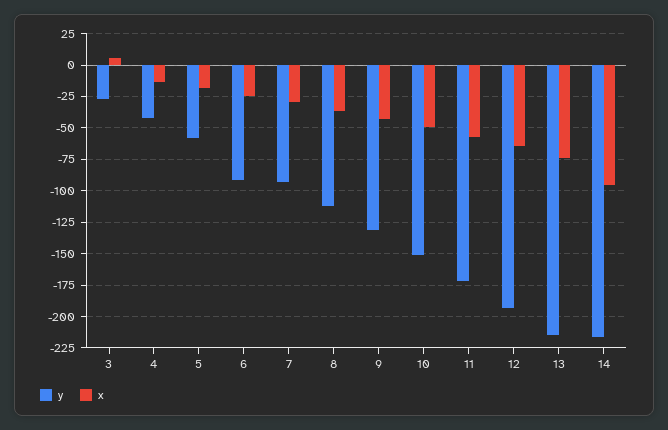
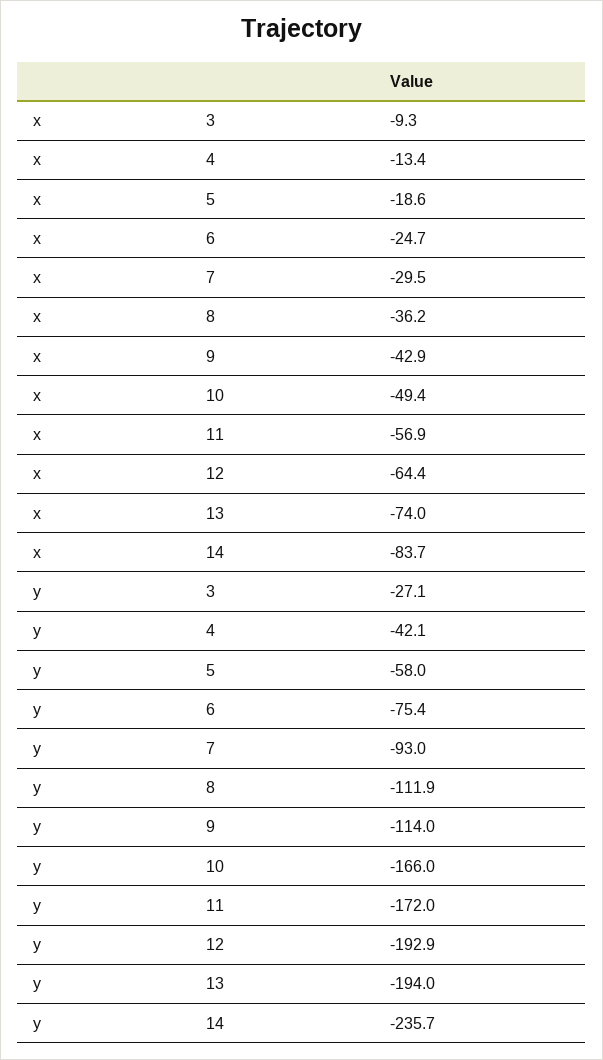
x, 3: 5 -> -9.3
y, 6: -90 -> -75.4
y, 9: -130 -> -114
y, 10: -150 -> -166
y, 13: -215 -> -194
y, 14: -215 -> -235.7
x, 14: -95 -> -83.7

